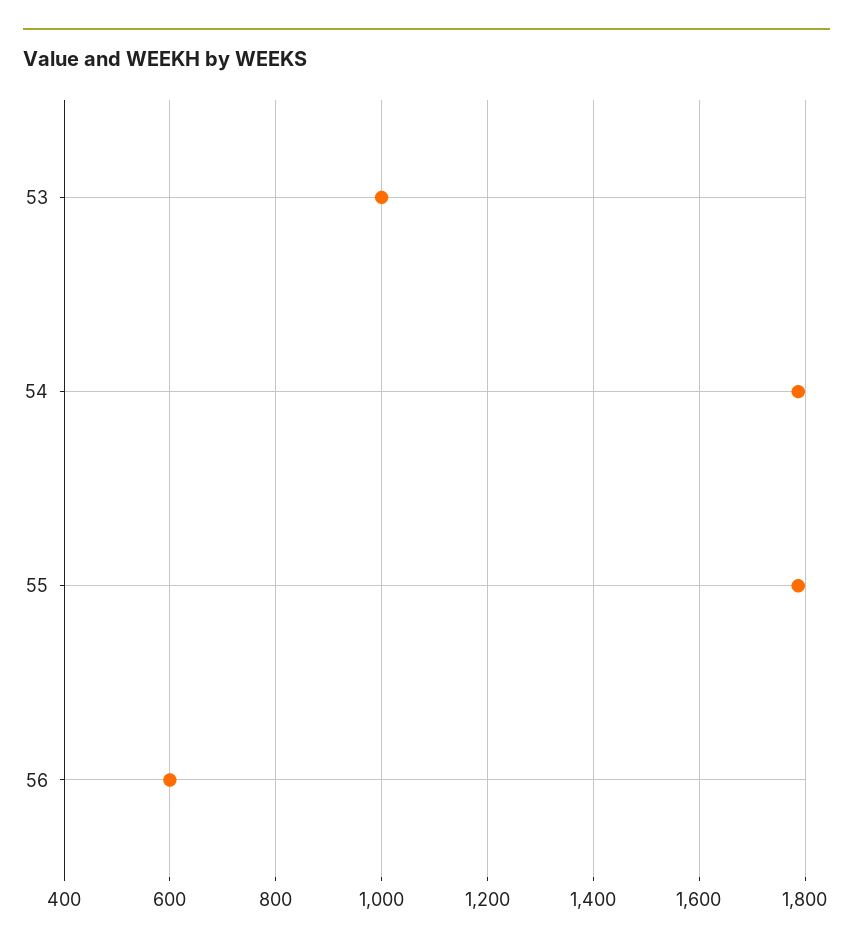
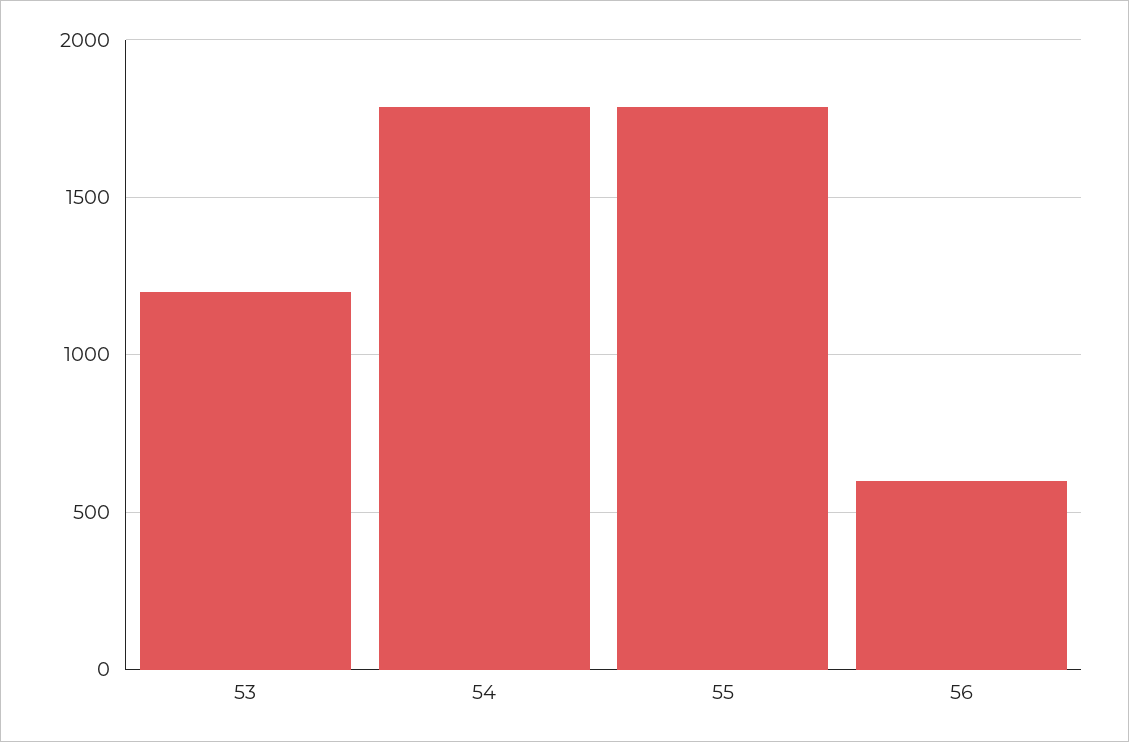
53: 1000 -> 1200

